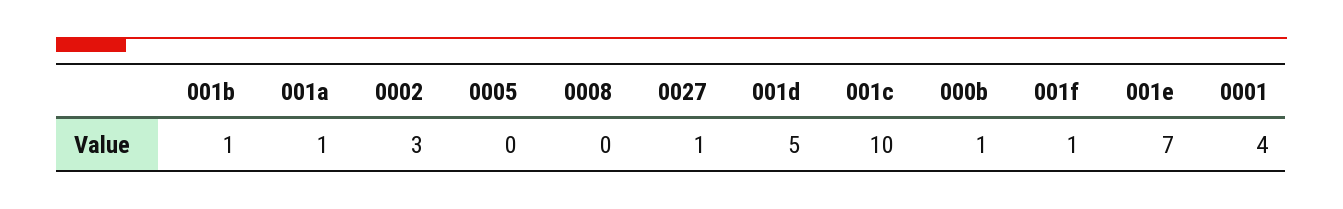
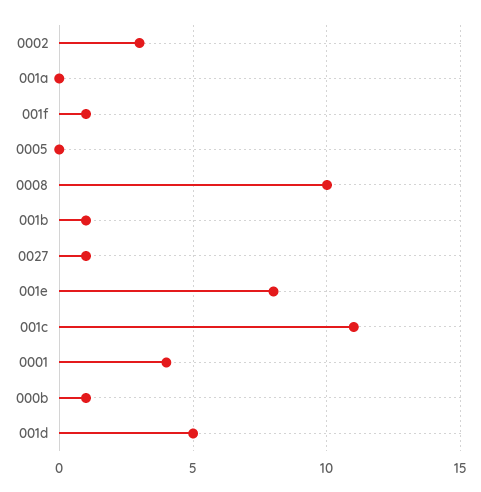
001a: 1 -> 0
0008: 0 -> 10
001c: 10 -> 11
001e: 7 -> 8

